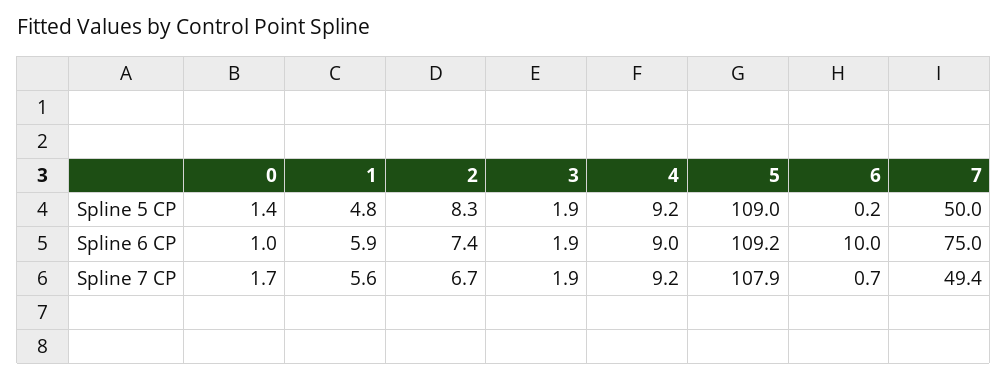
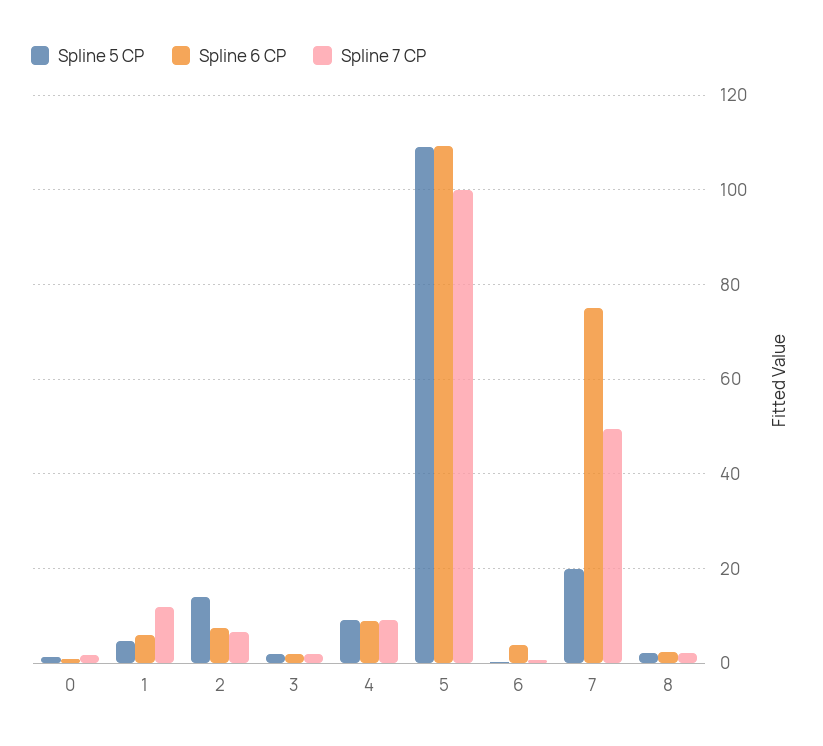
Spline 5 CP, 2: 8.3 -> 14
Spline 5 CP, 7: 50 -> 20
Spline 6 CP, 6: 10 -> 4
Spline 7 CP, 1: 5.6 -> 12
Spline 7 CP, 5: 107.9 -> 100
Spline 5 CP, 8: none -> 2
Spline 6 CP, 8: none -> 2
Spline 7 CP, 8: none -> 2

